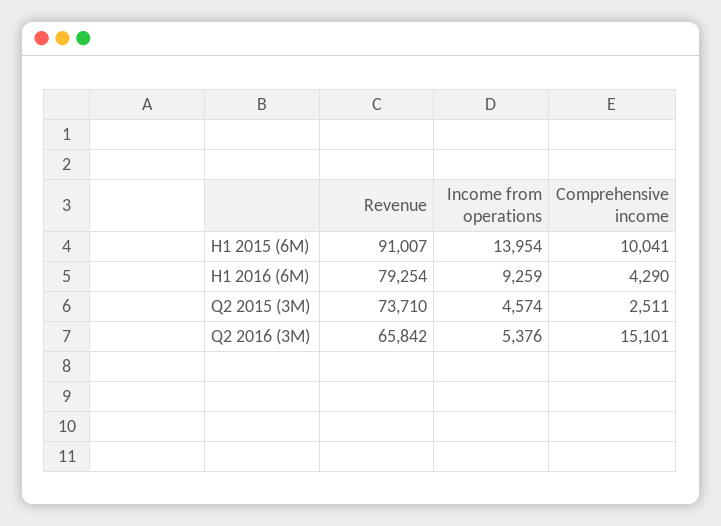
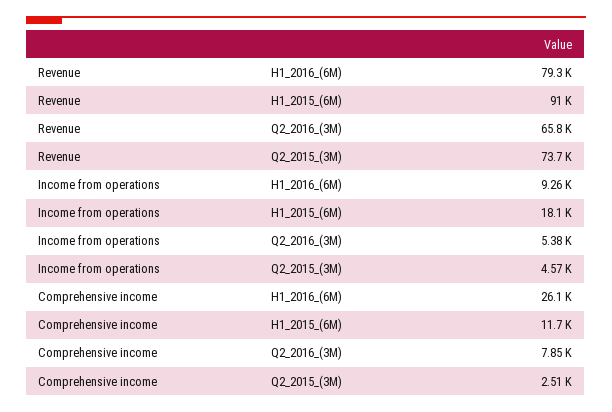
Income from operations, H1 2015 (6M): 13954 -> 18100
Comprehensive income, H1 2015 (6M): 10041 -> 11700
Comprehensive income, H1 2016 (6M): 4290 -> 26100
Comprehensive income, Q2 2016 (3M): 15101 -> 7850

